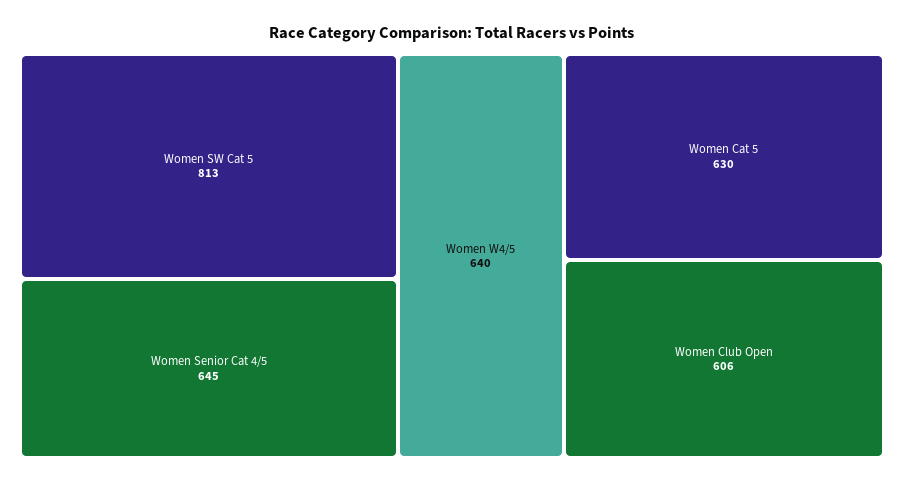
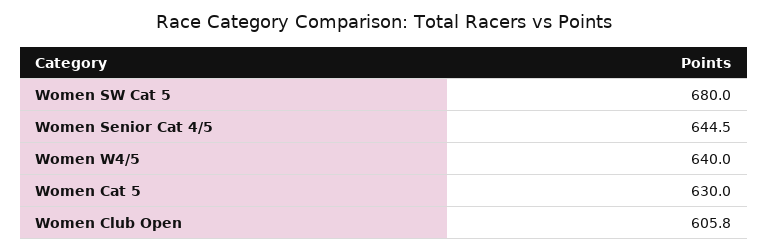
Women SW Cat 5: 813 -> 680

